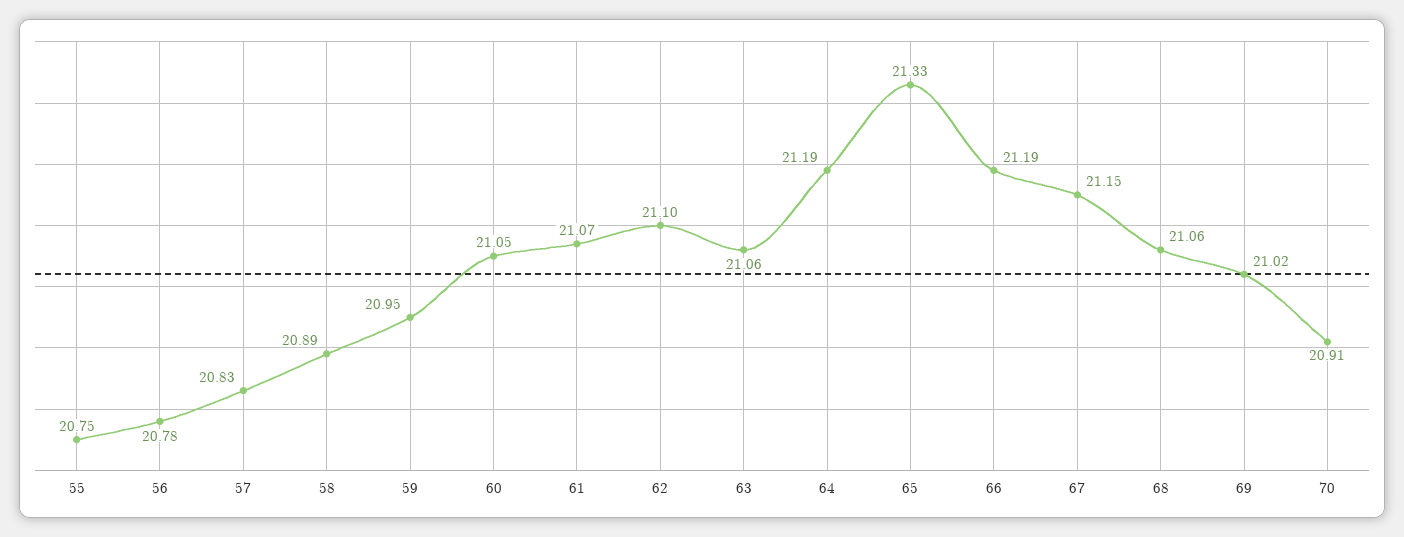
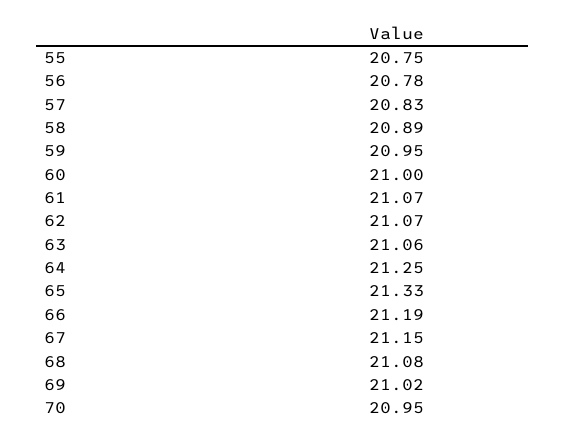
60: 21.05 -> 21
62: 21.1 -> 21.07
64: 21.19 -> 21.25
68: 21.06 -> 21.08
70: 20.91 -> 20.95

